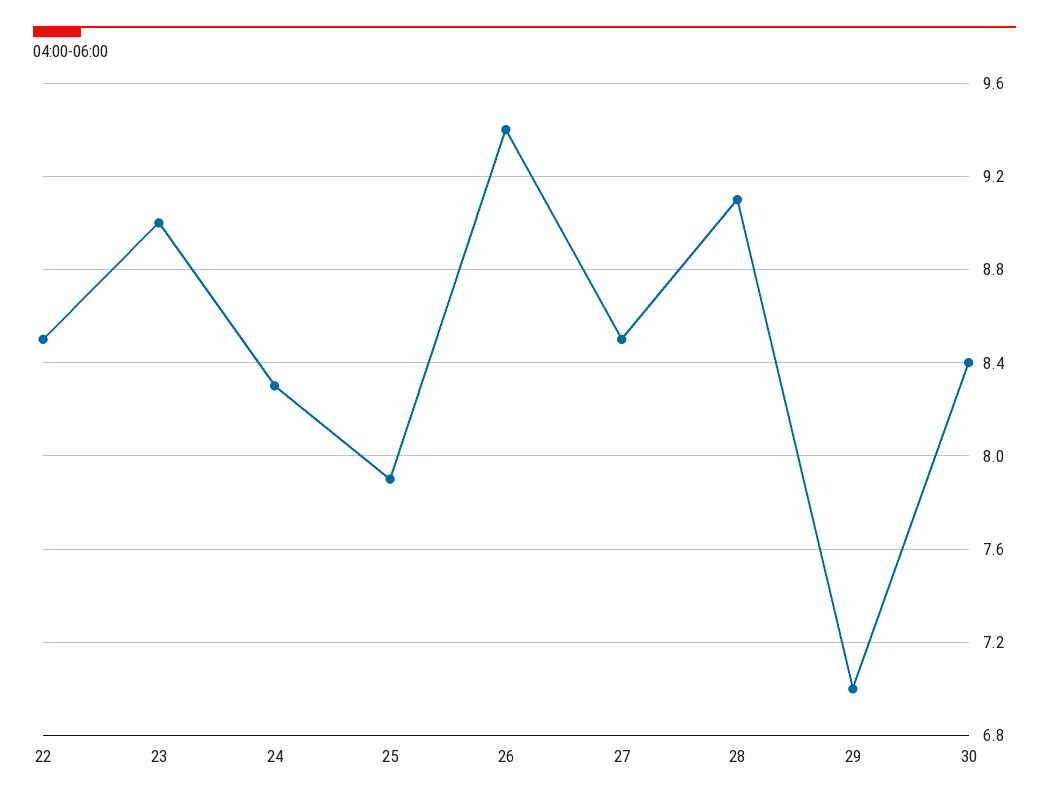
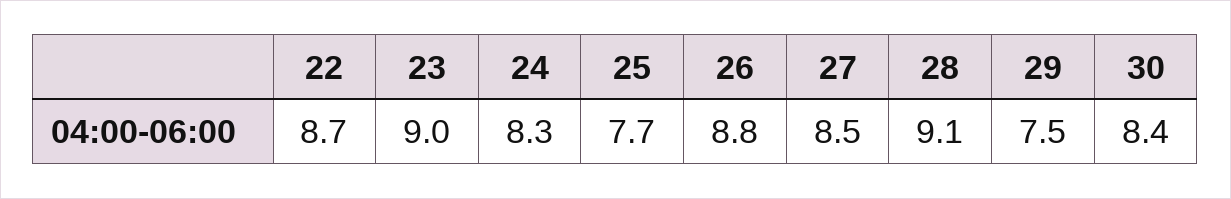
22: 8.5 -> 8.7
25: 7.9 -> 7.7
26: 9.4 -> 8.8
29: 7 -> 7.5

